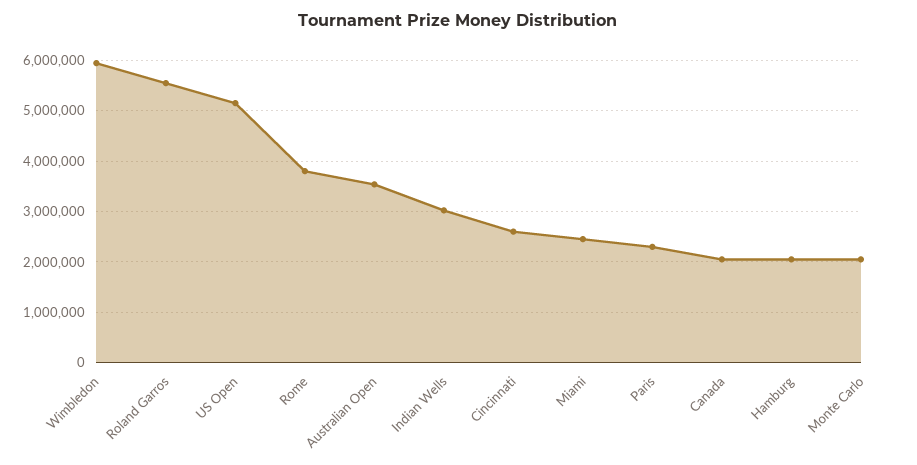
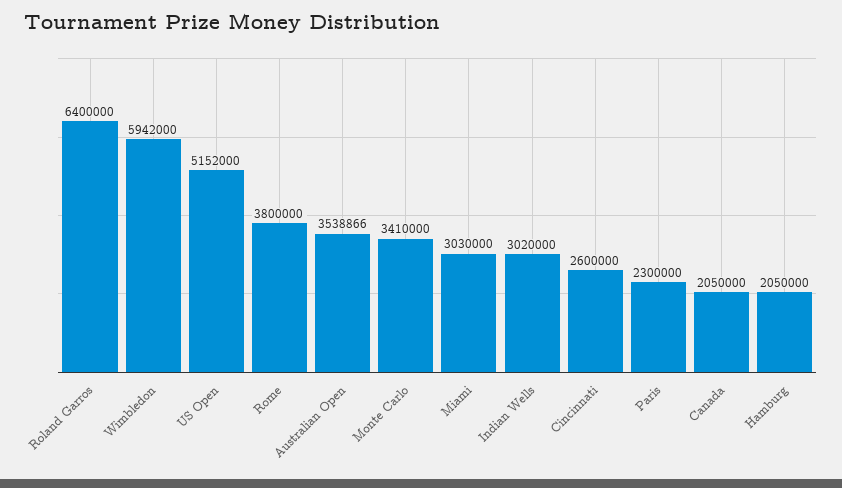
Roland Garros: 5600000 -> 6400000
Miami: 2400000 -> 3030000
Monte Carlo: 2000000 -> 3410000

